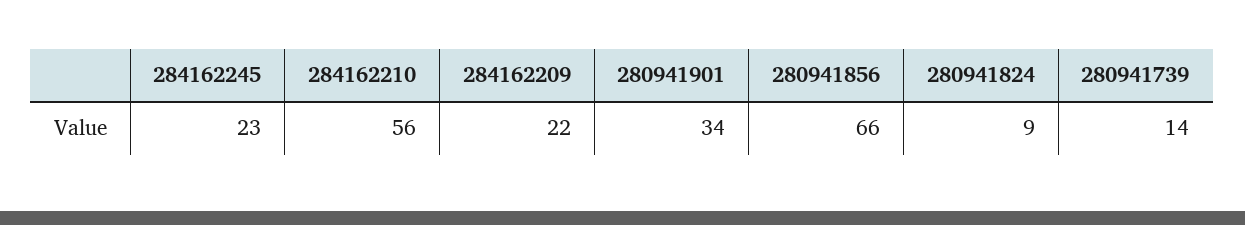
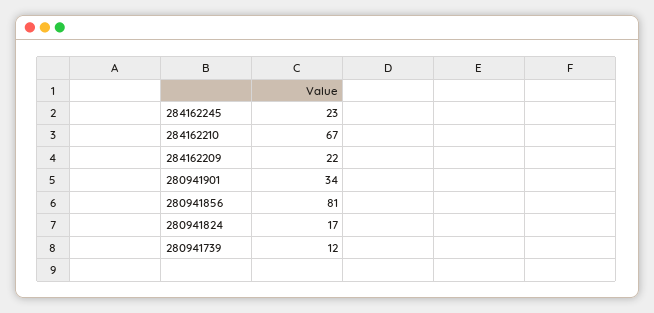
284162210: 56 -> 67
280941856: 66 -> 81
280941824: 9 -> 17
280941739: 14 -> 12

